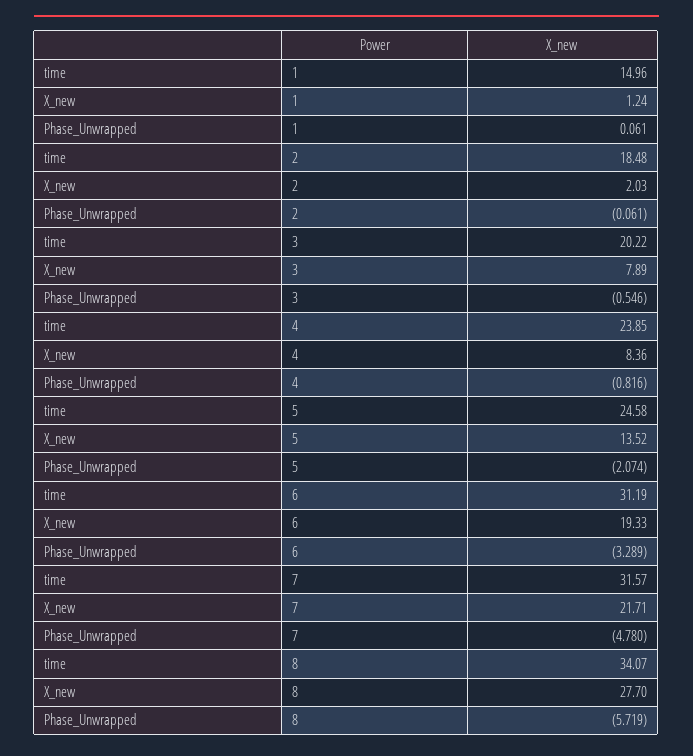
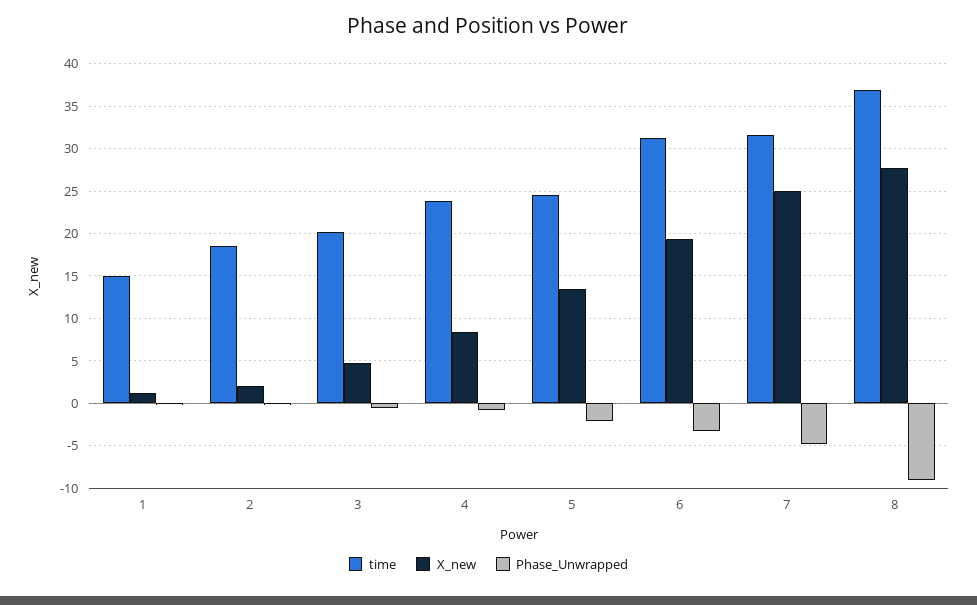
X_new, 3: 7.89 -> 5
X_new, 7: 21.71 -> 25
time, 8: 34.07 -> 37
Phase_Unwrapped, 8: -5.719 -> -9

